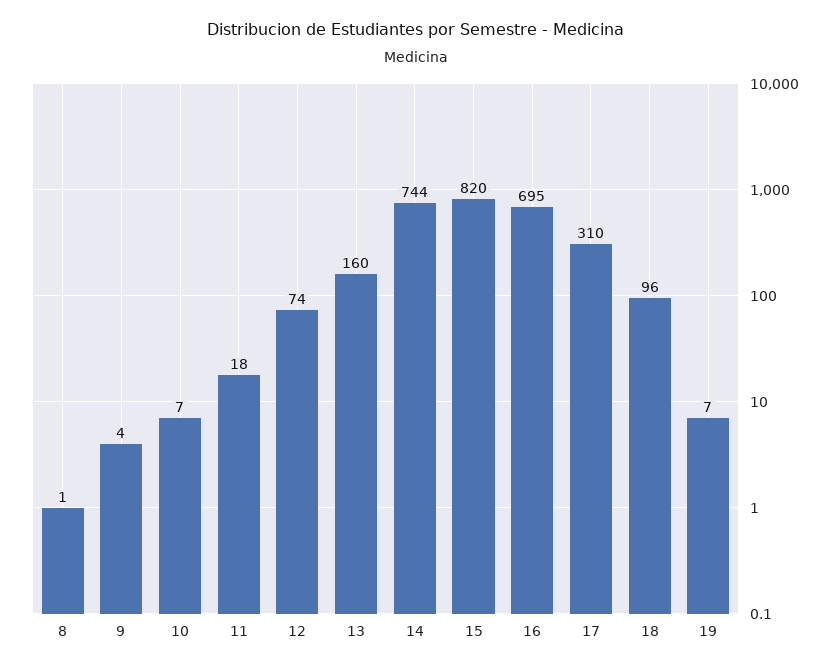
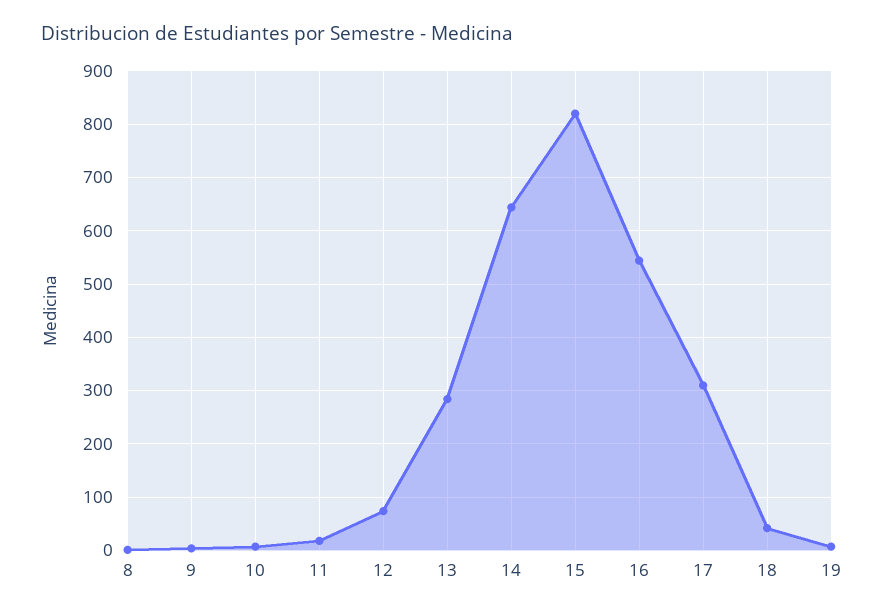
13: 160 -> 280
14: 744 -> 640
16: 695 -> 540
18: 96 -> 40

